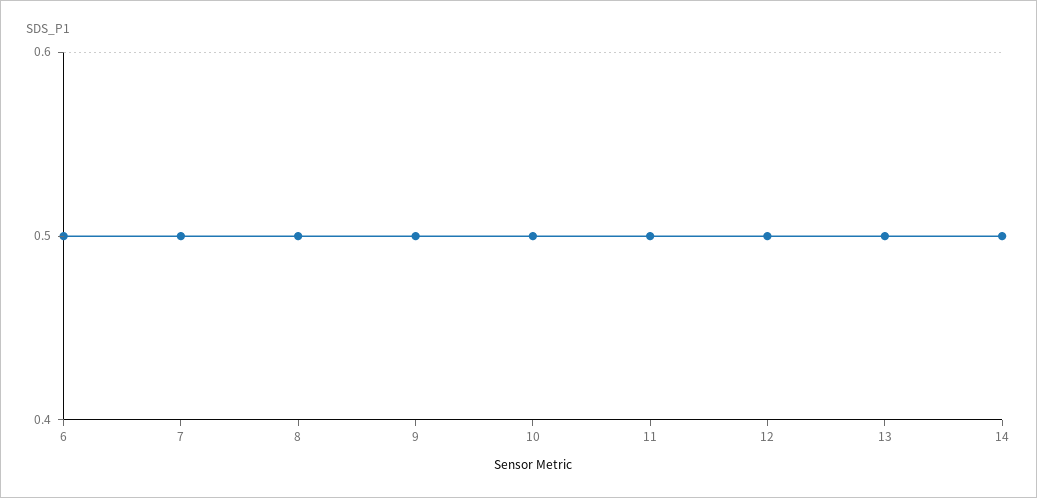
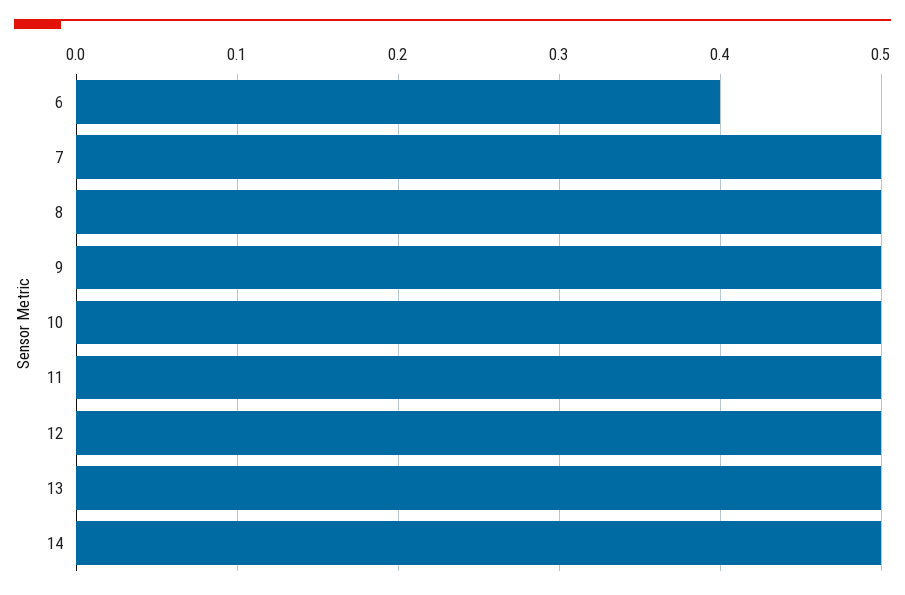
6: 0.5 -> 0.4

